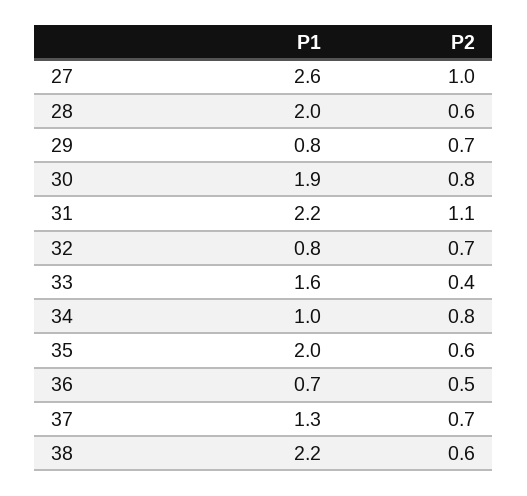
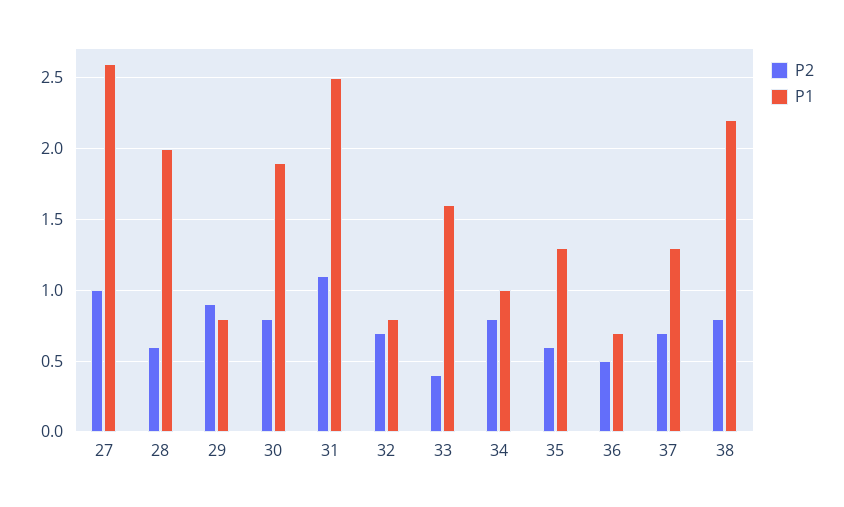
P2, 29: 0.7 -> 0.9
P1, 31: 2.2 -> 2.5
P1, 35: 2 -> 1.3
P2, 38: 0.6 -> 0.8

